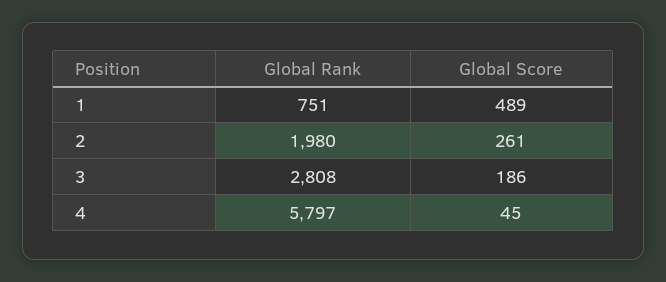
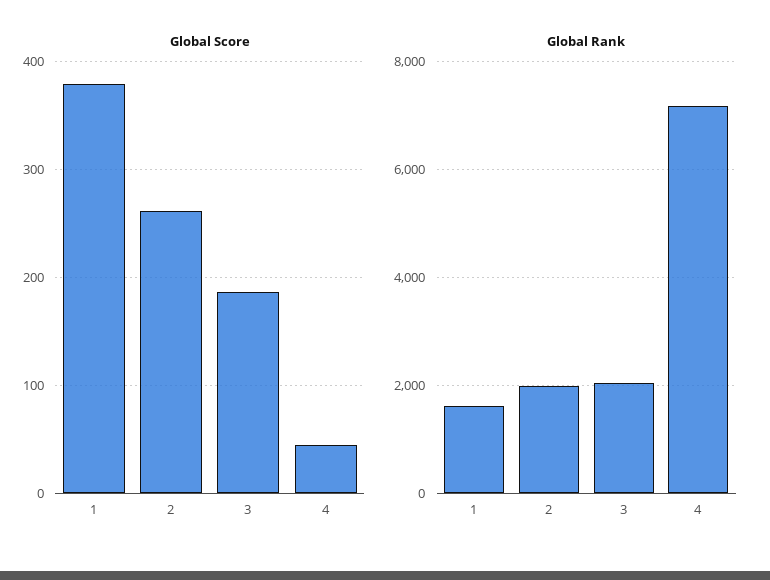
Global Rank, 1: 751 -> 1600
Global Score, 1: 489 -> 380
Global Rank, 3: 2808 -> 2000
Global Rank, 4: 5797 -> 7200

